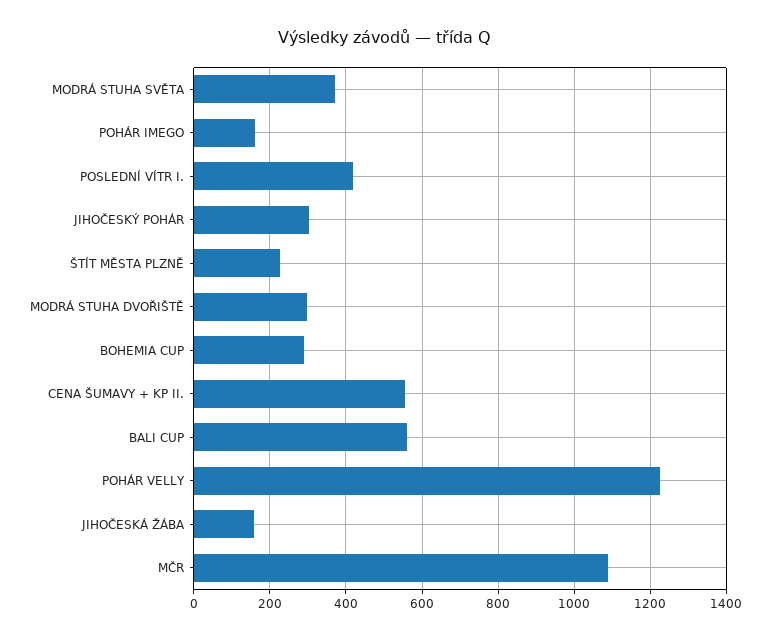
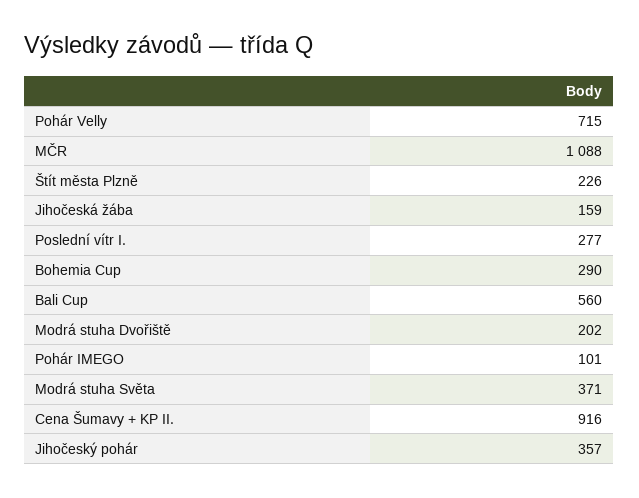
POHÁR IMEGO: 160 -> 101
POSLEDNÍ VÍTR I.: 420 -> 277
JIHOČESKÝ POHÁR: 300 -> 357
MODRÁ STUHA DVOŘIŠTĚ: 300 -> 202
CENA ŠUMAVY + KP II.: 560 -> 916
POHÁR VELLY: 1220 -> 715

